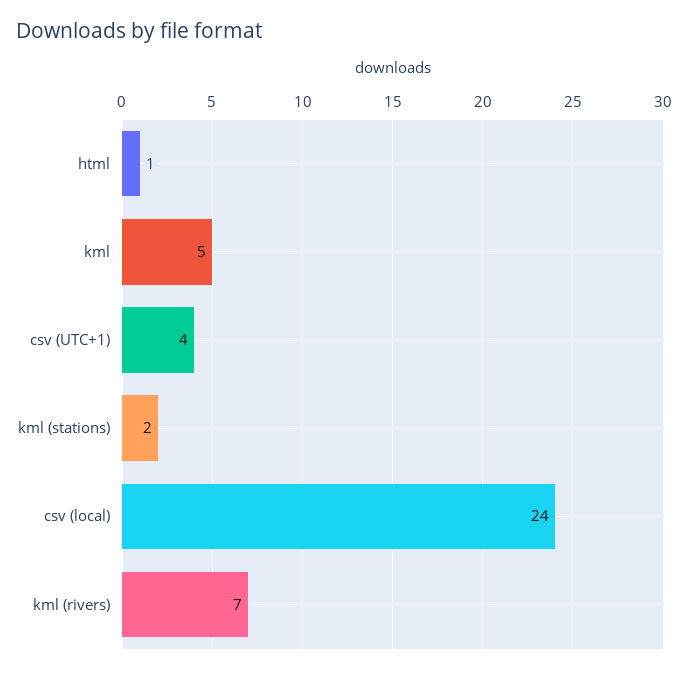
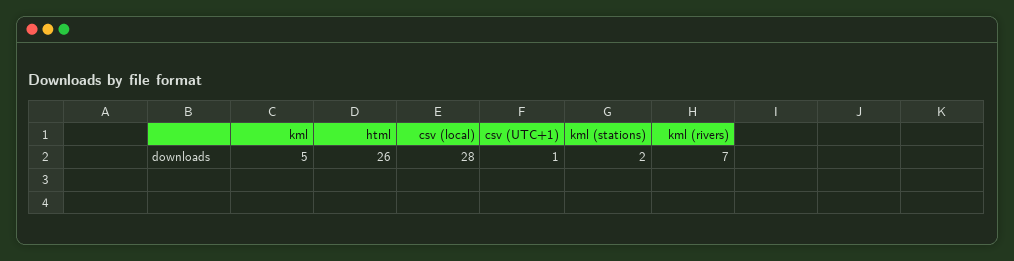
html: 1 -> 26
csv (UTC+1): 4 -> 1
csv (local): 24 -> 28

